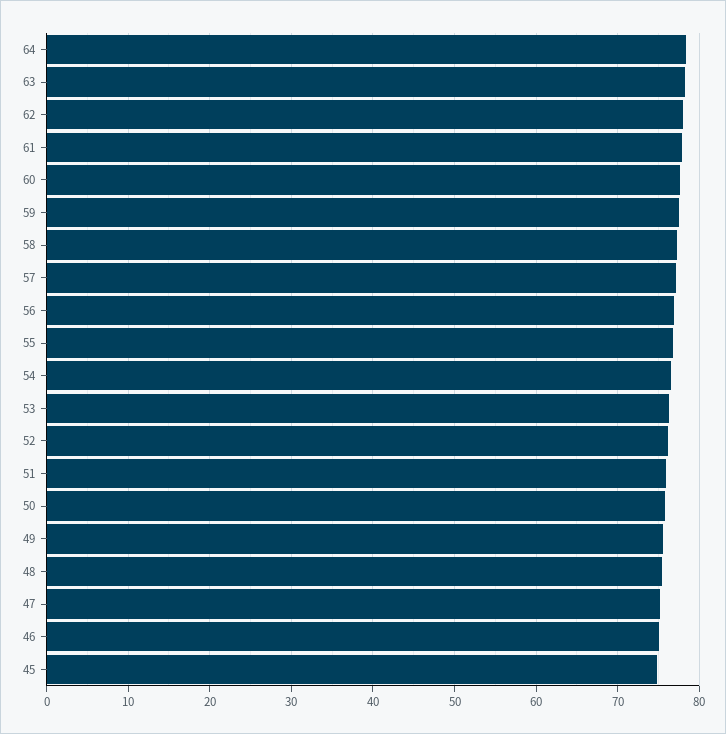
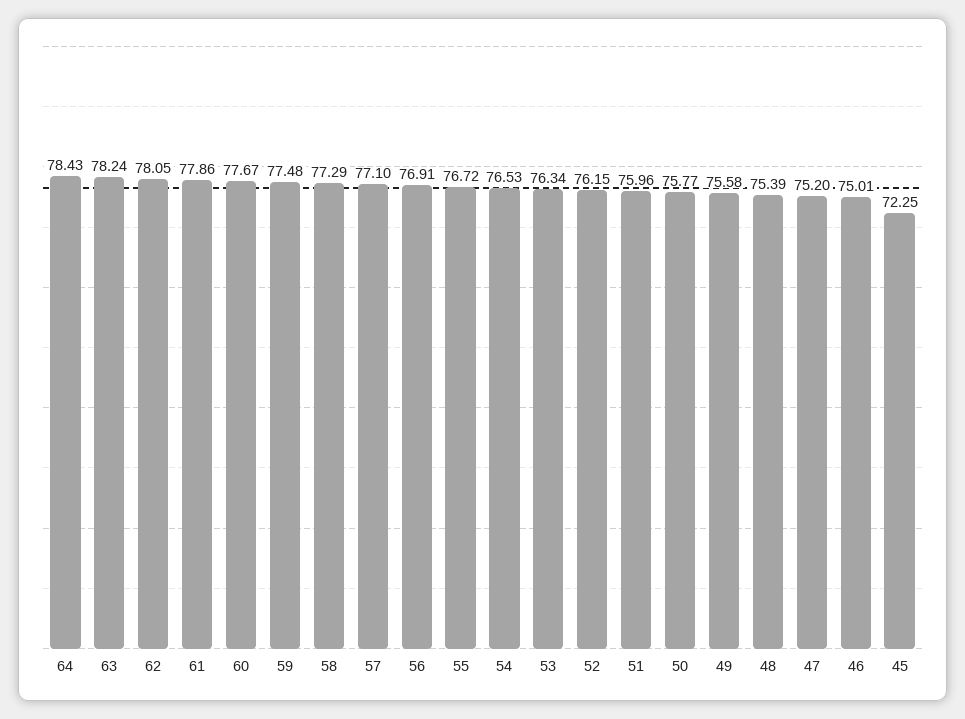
45: 75 -> 72.25

